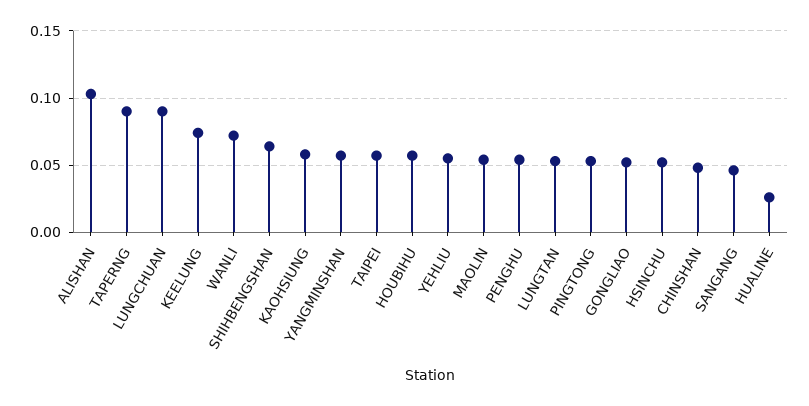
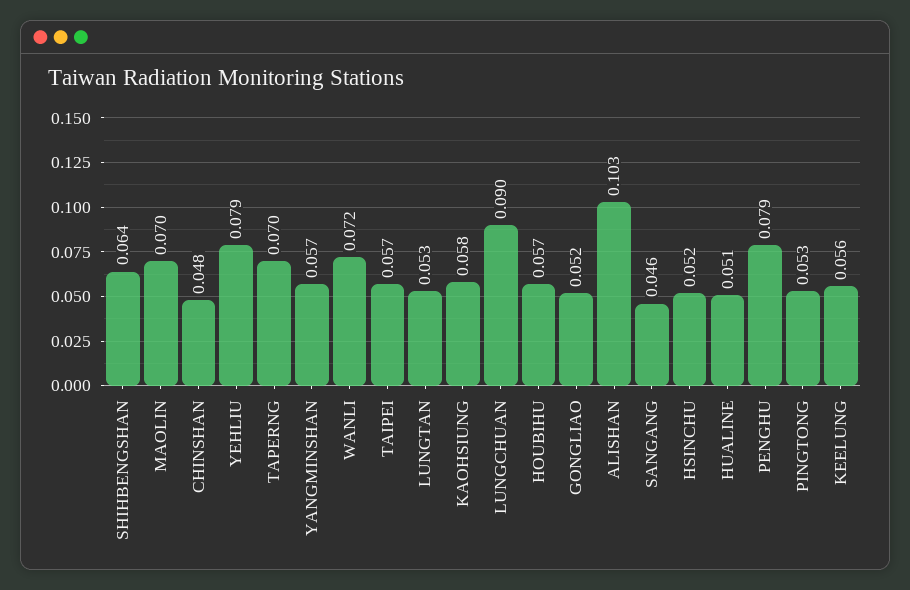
TAPERNG: 0.09 -> 0.07
KEELUNG: 0.075 -> 0.056
YEHLIU: 0.055 -> 0.079
MAOLIN: 0.055 -> 0.07
PENGHU: 0.055 -> 0.079
HUALINE: 0.025 -> 0.051

